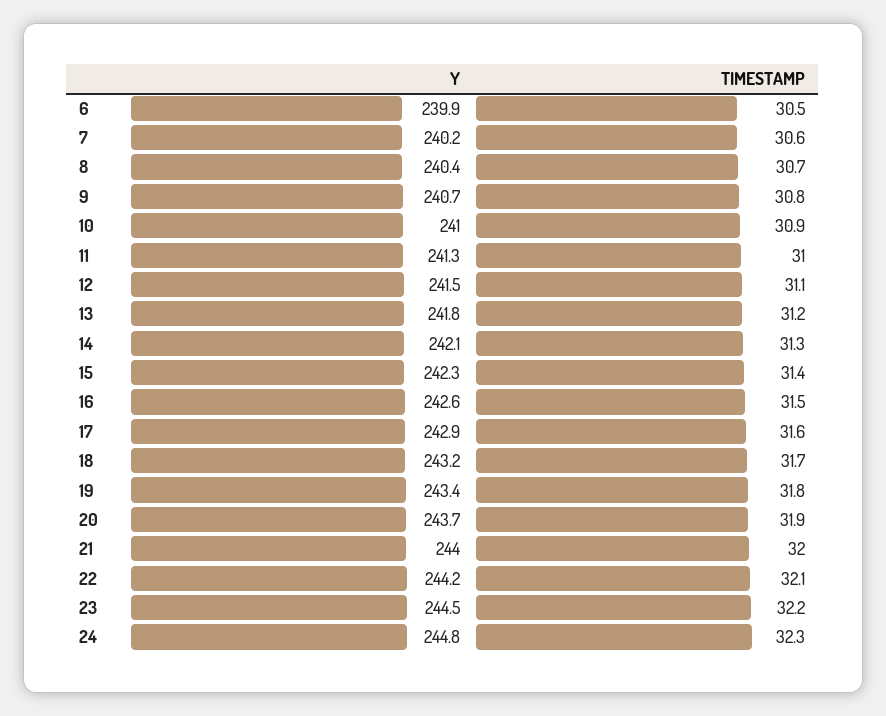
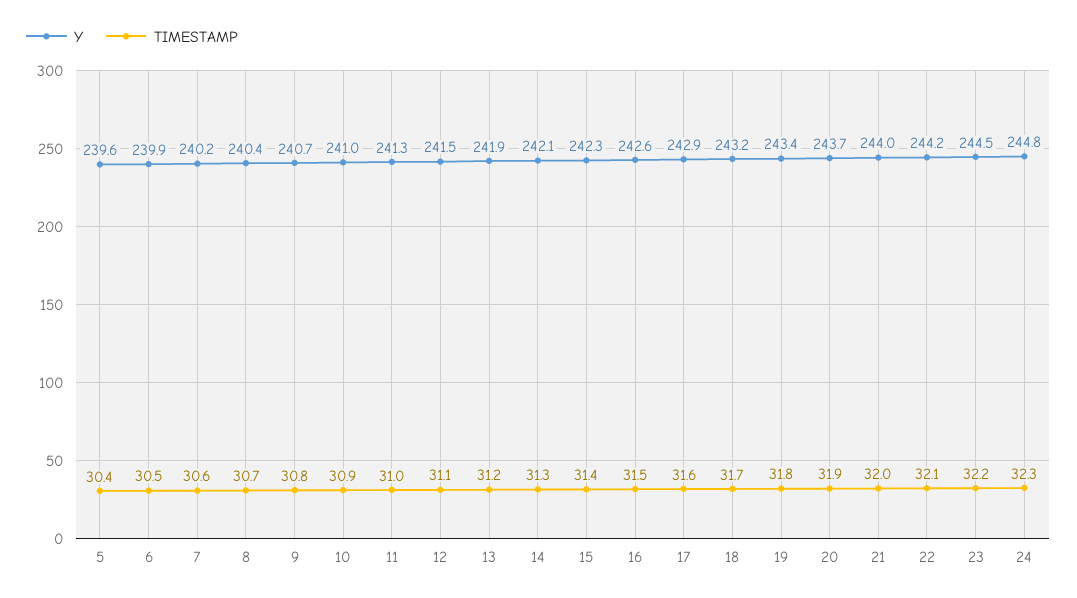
Y, 13: 241.8 -> 241.9
Y, 5: none -> 239.6
TIMESTAMP, 5: none -> 30.4

